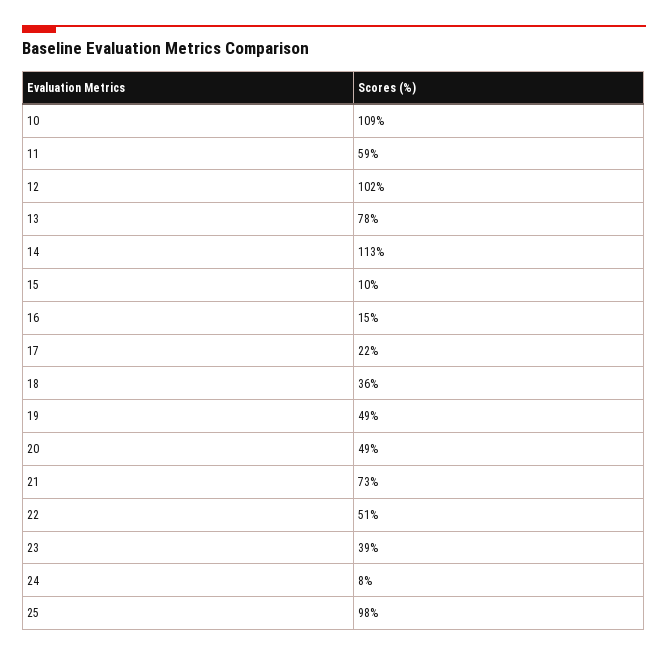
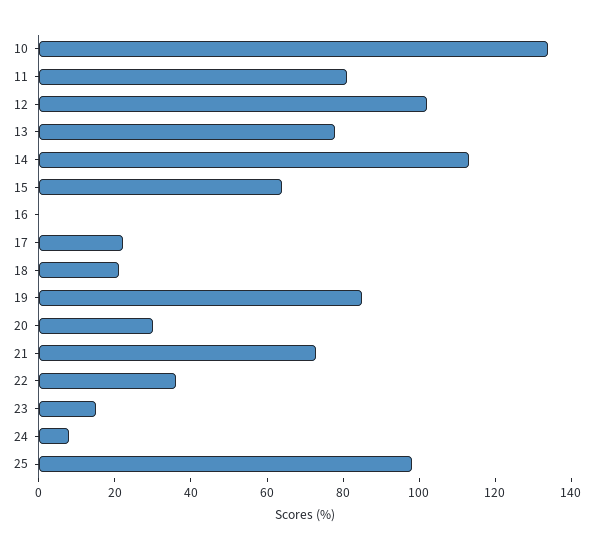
10: 109 -> 135
11: 59 -> 80
15: 10 -> 65
16: 15 -> 0
18: 36 -> 20
19: 49 -> 85
20: 49 -> 30
22: 51 -> 35
23: 39 -> 15

